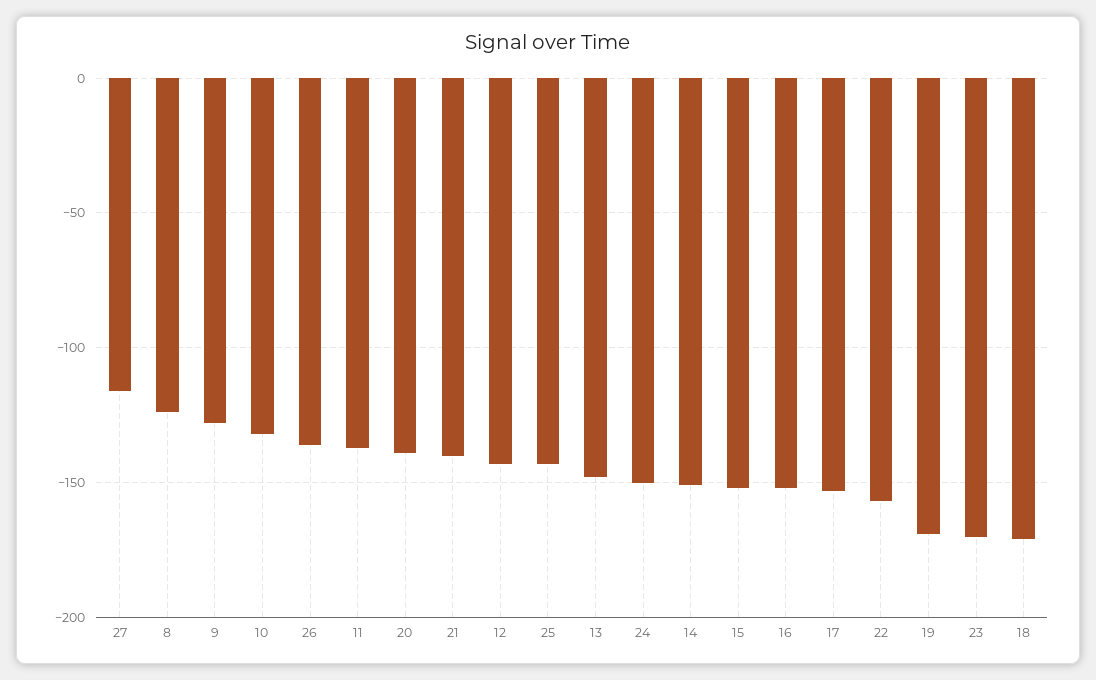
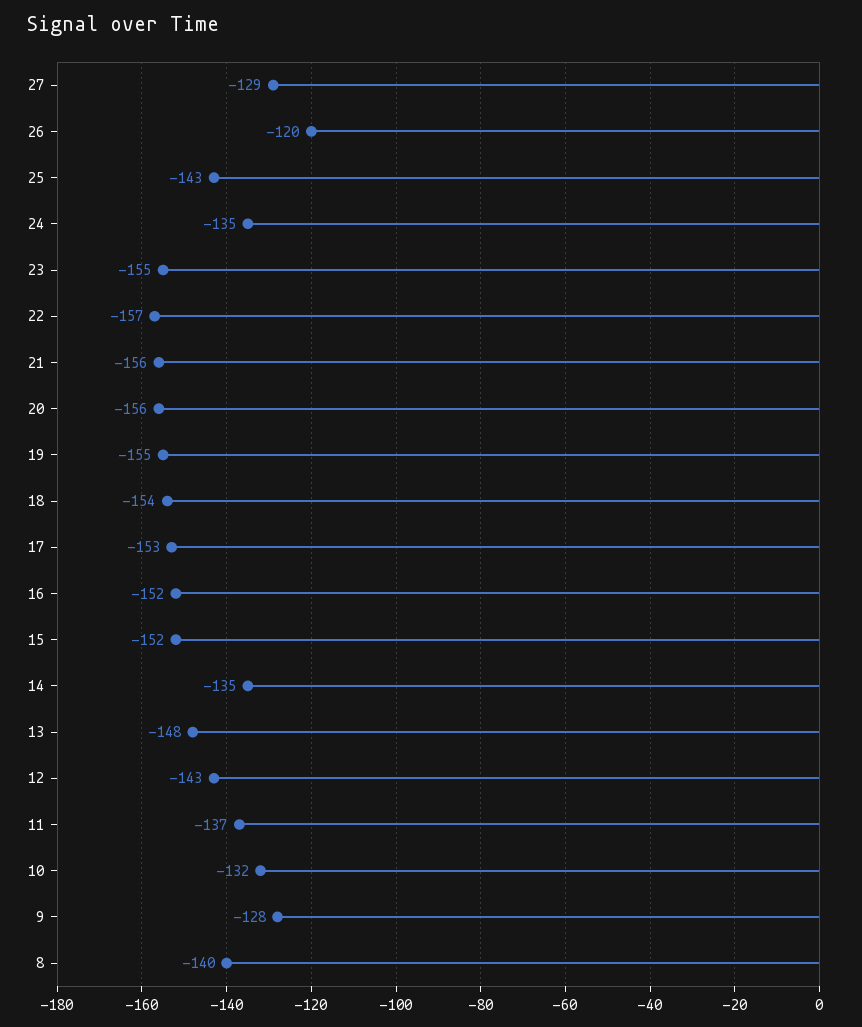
27: -115 -> -129
8: -125 -> -140
26: -135 -> -120
20: -140 -> -156
21: -140 -> -156
24: -150 -> -135
14: -150 -> -135
19: -170 -> -155
23: -170 -> -155
18: -170 -> -154

